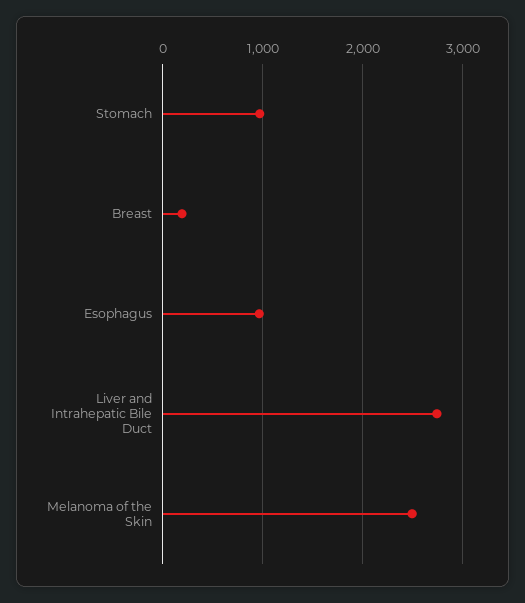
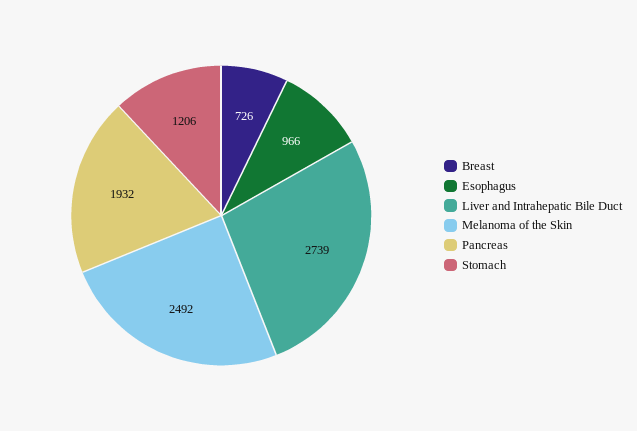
Stomach: 1000 -> 1206
Breast: 200 -> 726
Pancreas: none -> 1932

